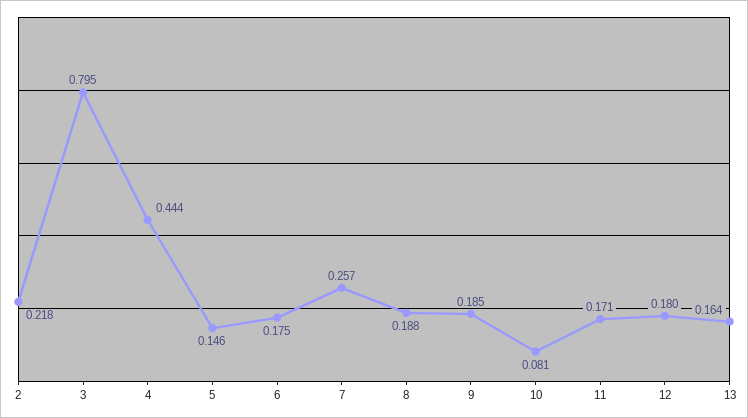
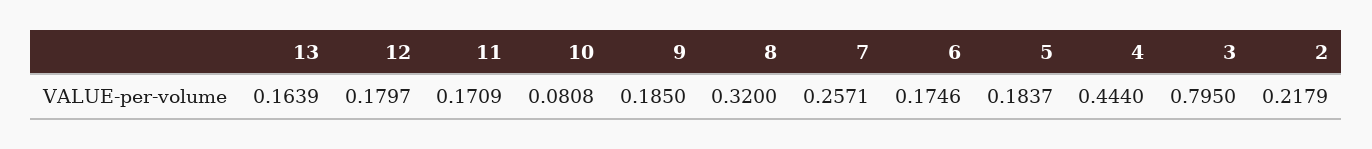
5: 0.146 -> 0.1837
8: 0.188 -> 0.32

